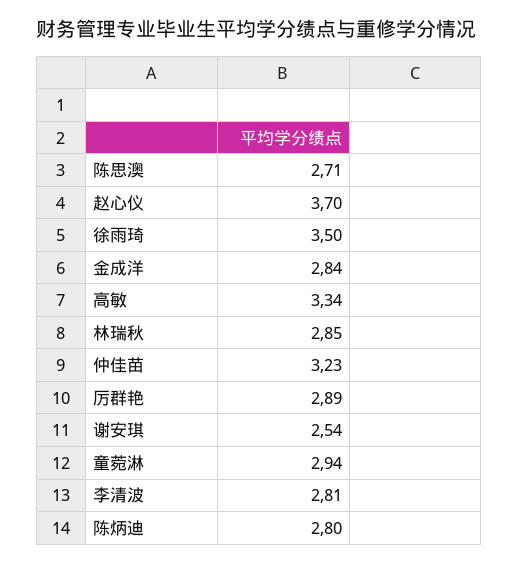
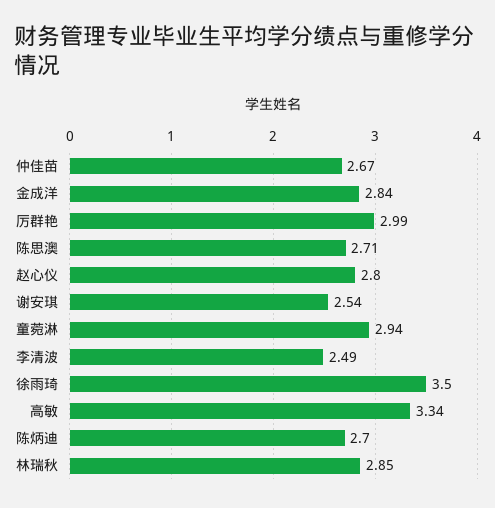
赵心仪: 3.7 -> 2.8
仲佳苗: 3.23 -> 2.67
厉群艳: 2.89 -> 2.99
李清波: 2.81 -> 2.49
陈炳迪: 2.8 -> 2.7

